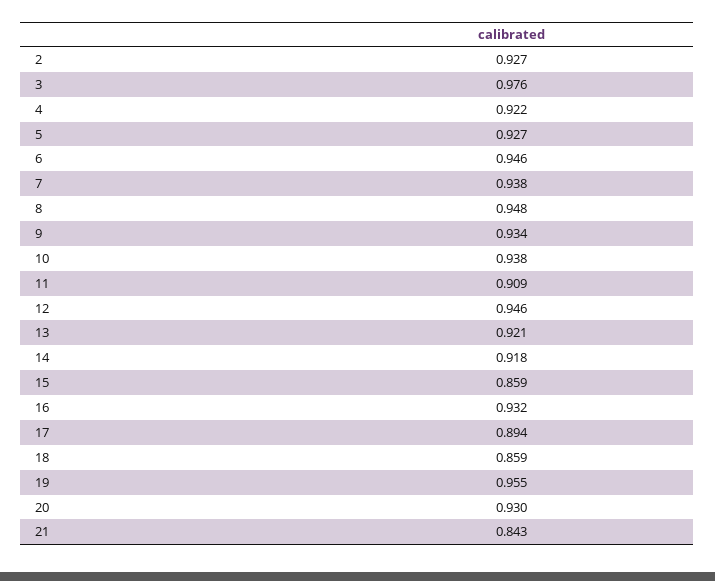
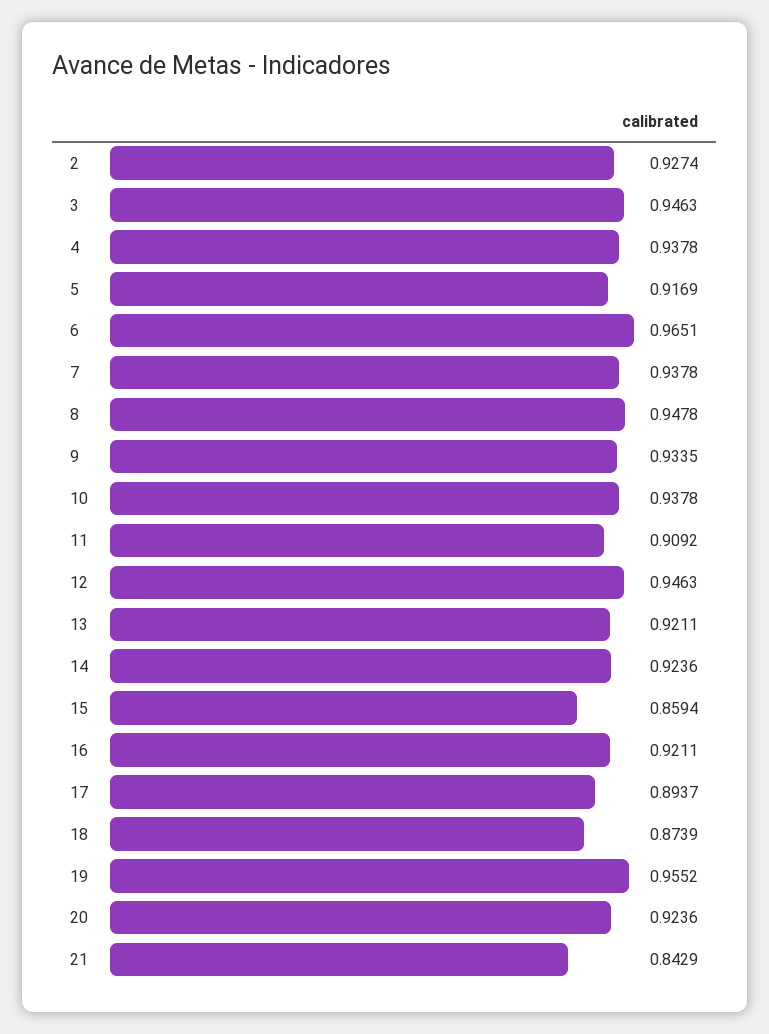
3: 0.976 -> 0.9463
4: 0.922 -> 0.9378
5: 0.927 -> 0.9169
6: 0.946 -> 0.9651
14: 0.918 -> 0.9236
16: 0.932 -> 0.9211
18: 0.859 -> 0.8739
20: 0.93 -> 0.9236

